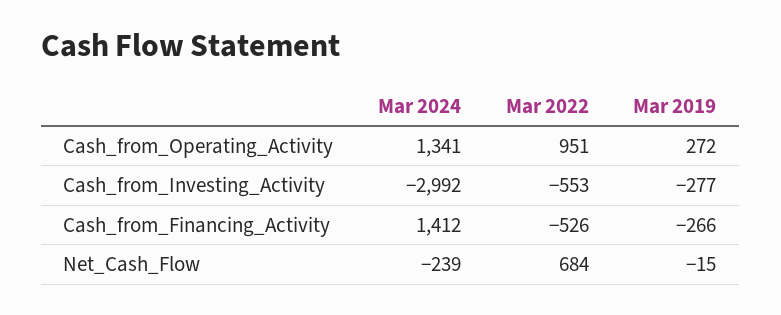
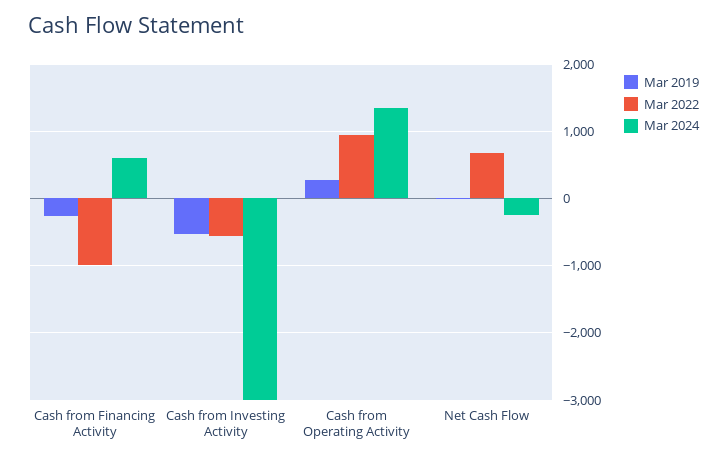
Mar 2019, Cash_from_Investing_Activity: -277 -> -500
Mar 2024, Cash_from_Financing_Activity: 1412 -> 600
Mar 2022, Cash_from_Financing_Activity: -526 -> -1000

